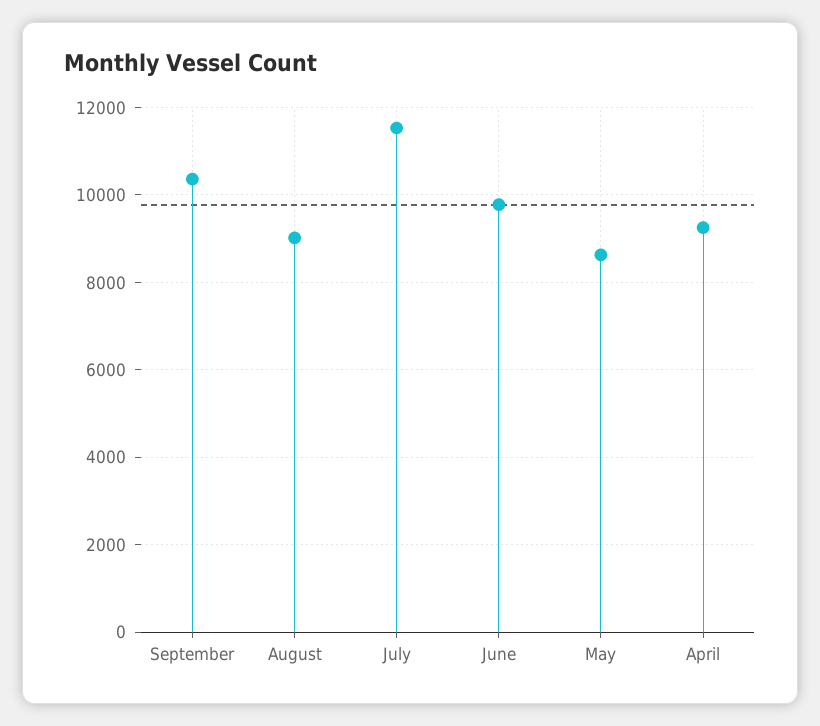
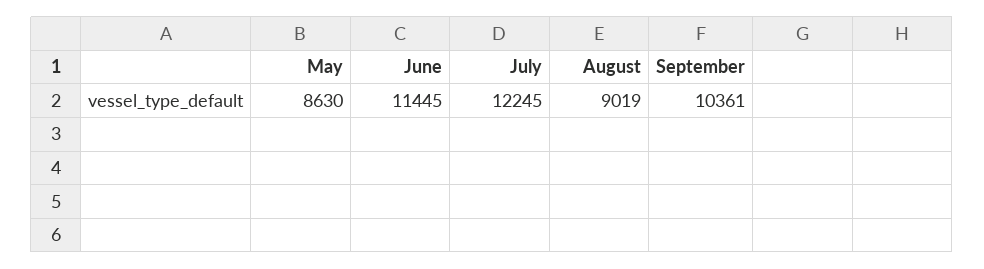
July: 11600 -> 12245
June: 9800 -> 11445
April: 9200 -> none

